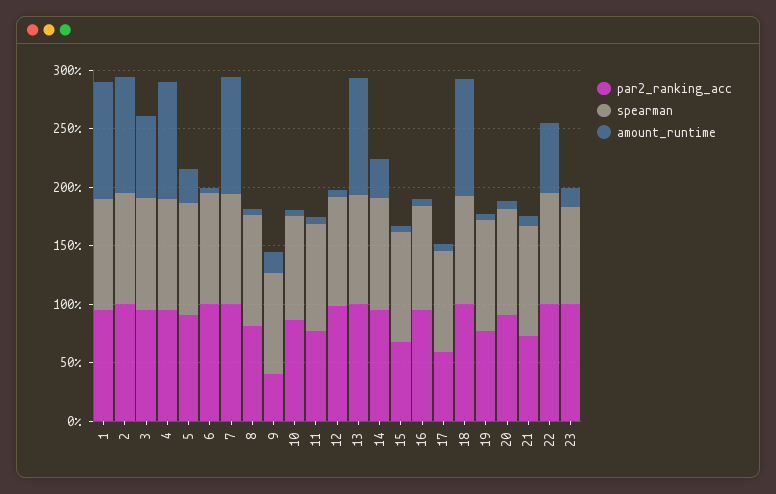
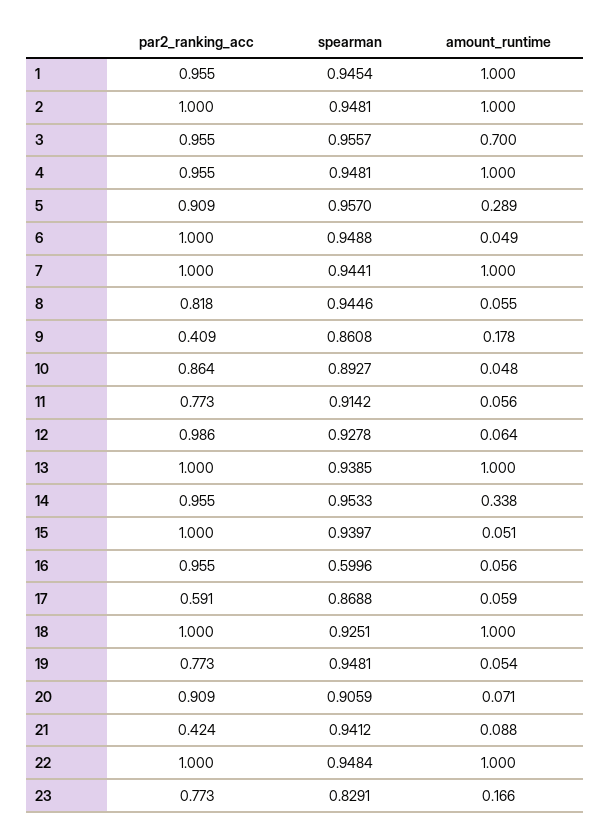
par2_ranking_acc, 15: 0.7 -> 1
spearman, 16: 0.9 -> 0.5996
par2_ranking_acc, 21: 0.7 -> 0.424
amount_runtime, 22: 0.6 -> 1
par2_ranking_acc, 23: 1 -> 0.773

